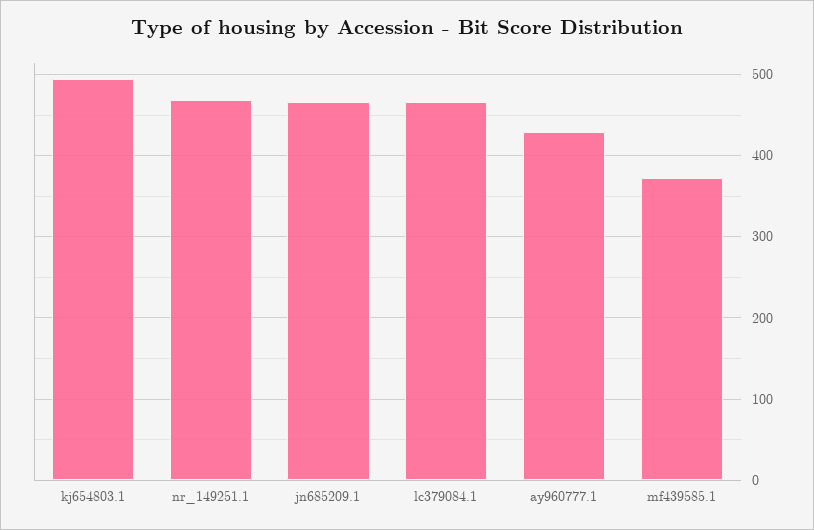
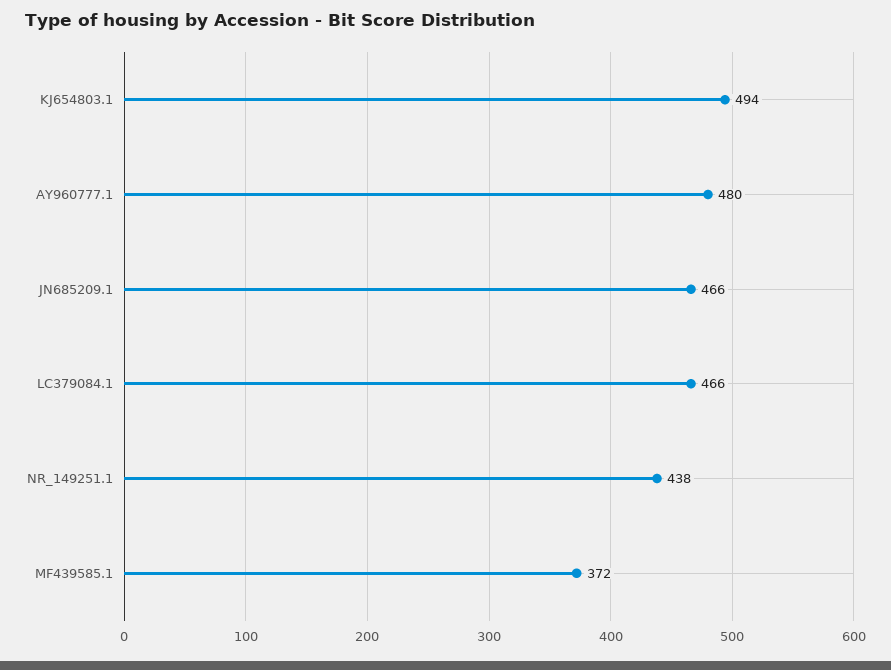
nr_149251.1: 470 -> 438
ay960777.1: 430 -> 480

